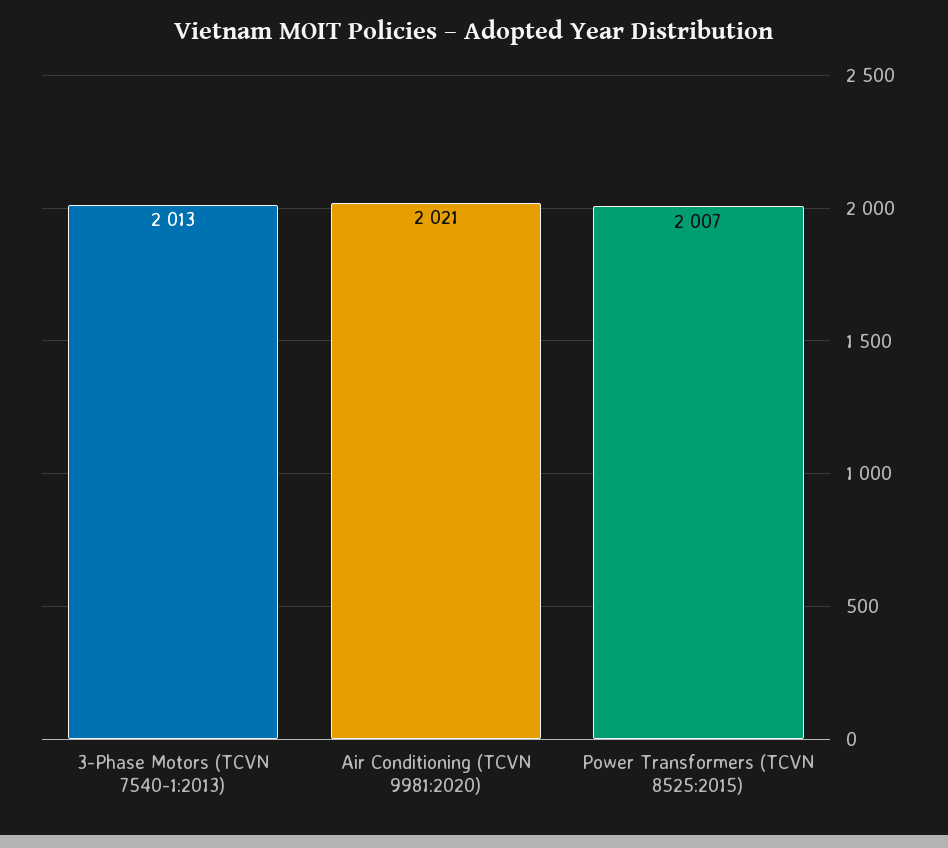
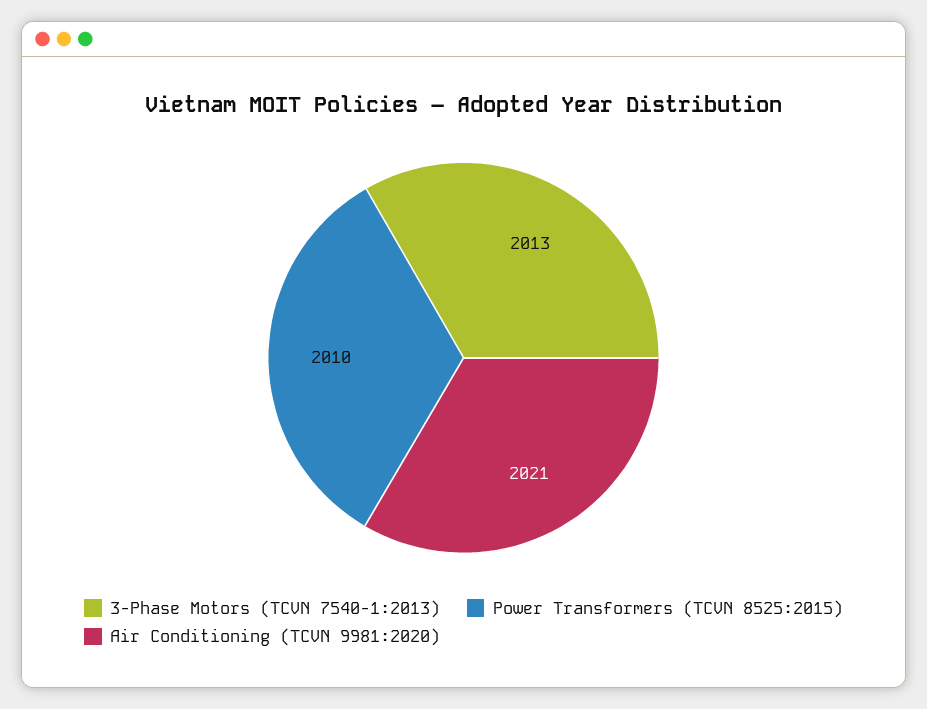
Power Transformers (TCVN 8525:2015): 2007 -> 2010

